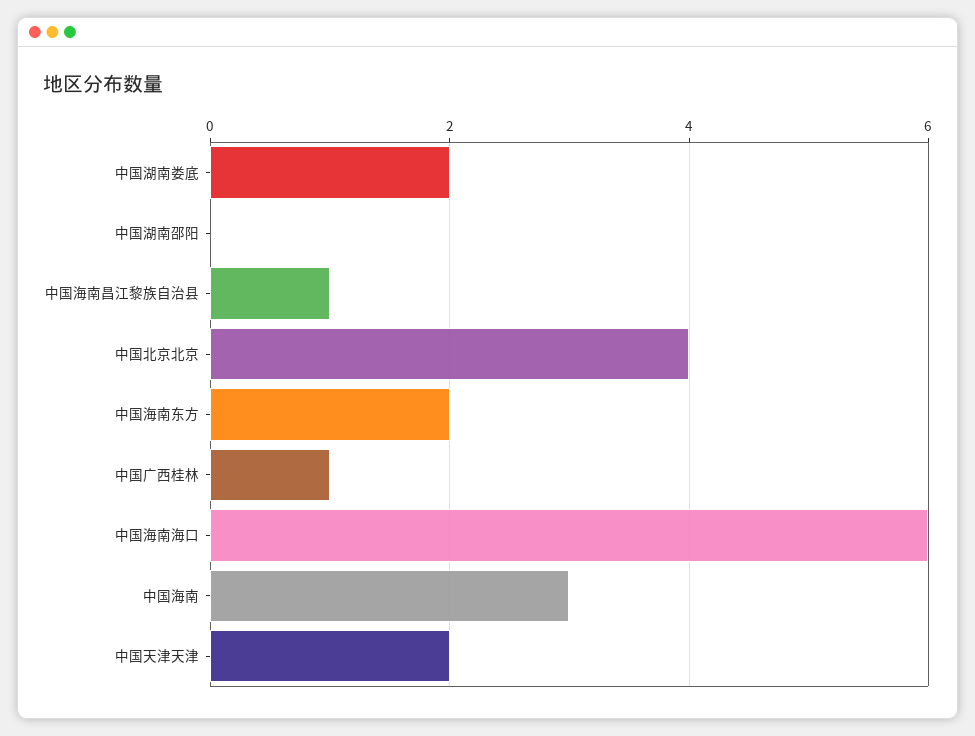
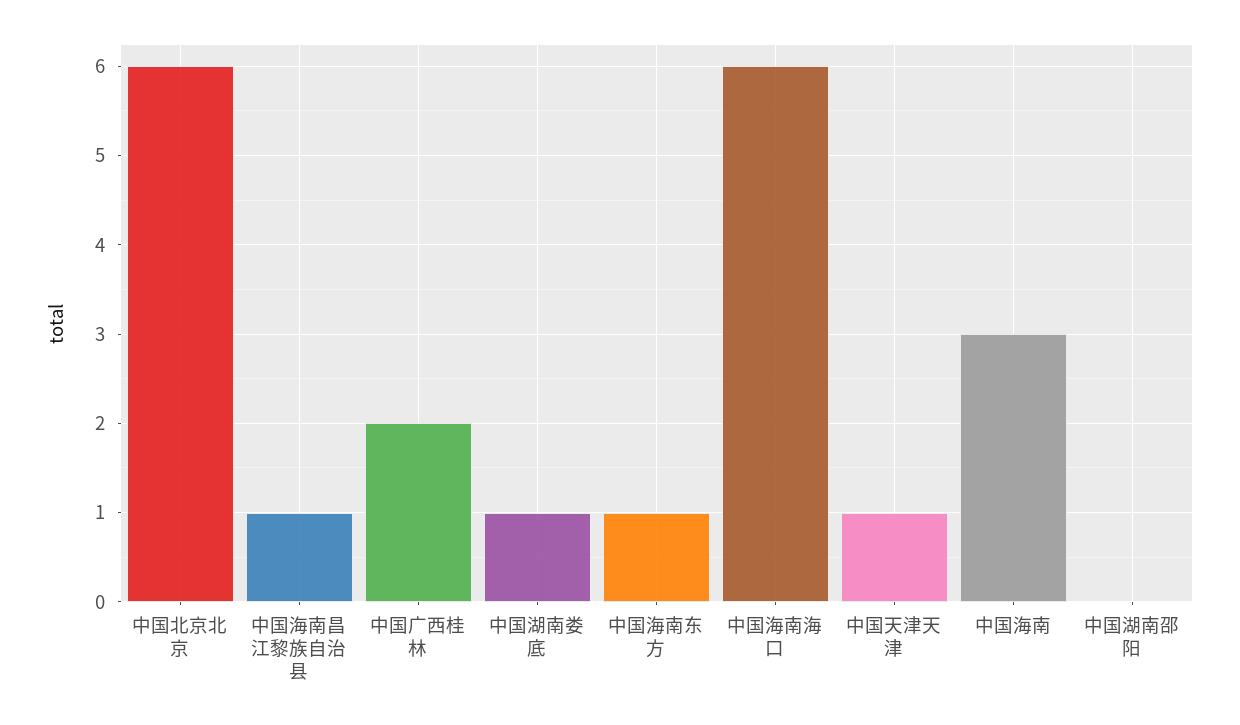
中国湖南娄底: 2 -> 1
中国北京北京: 4 -> 6
中国海南东方: 2 -> 1
中国广西桂林: 1 -> 2
中国天津天津: 2 -> 1

